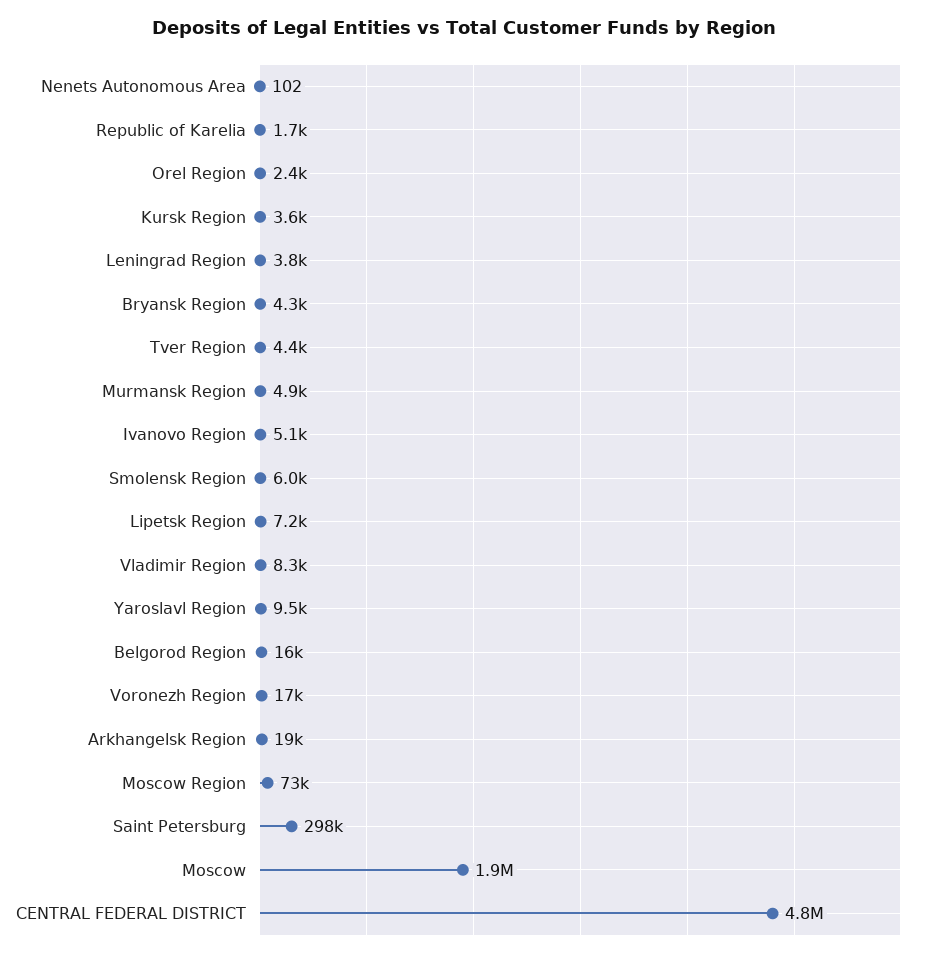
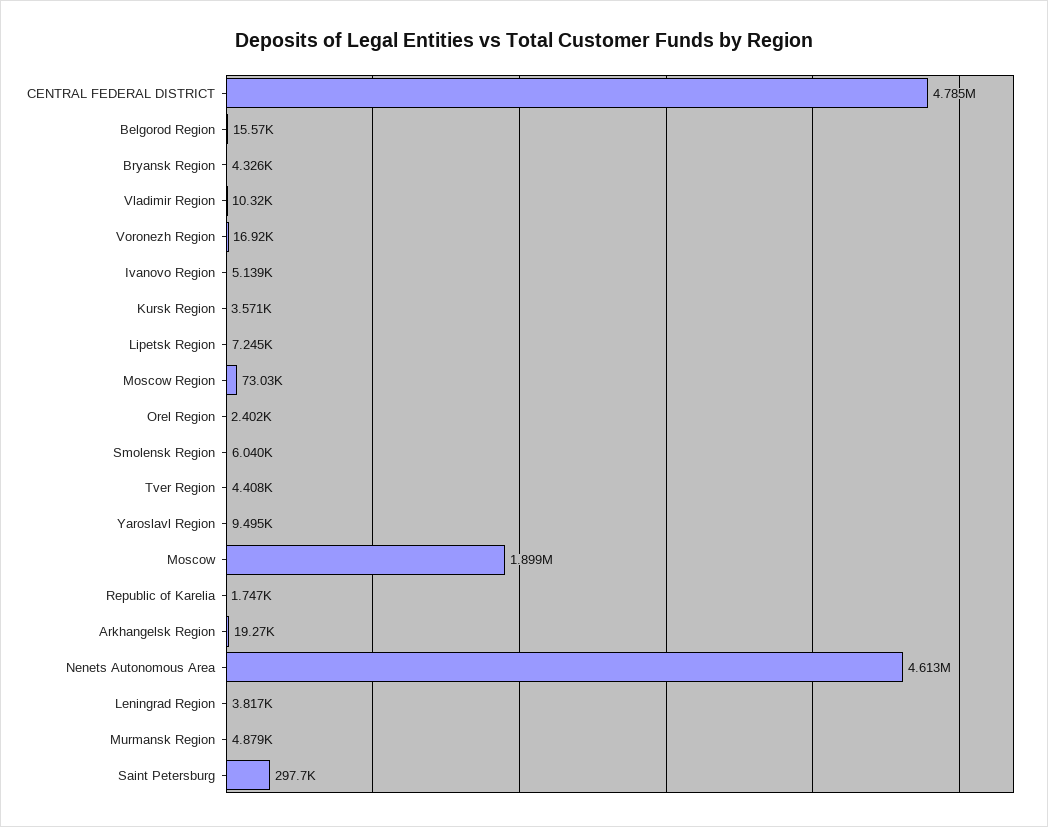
Nenets Autonomous Area: 102 -> 4613000
Vladimir Region: 8300 -> 10320

